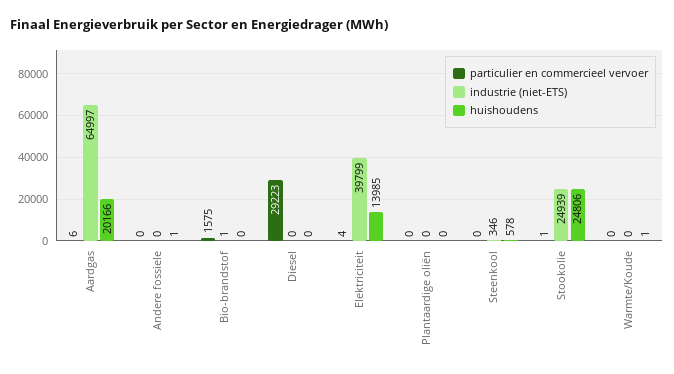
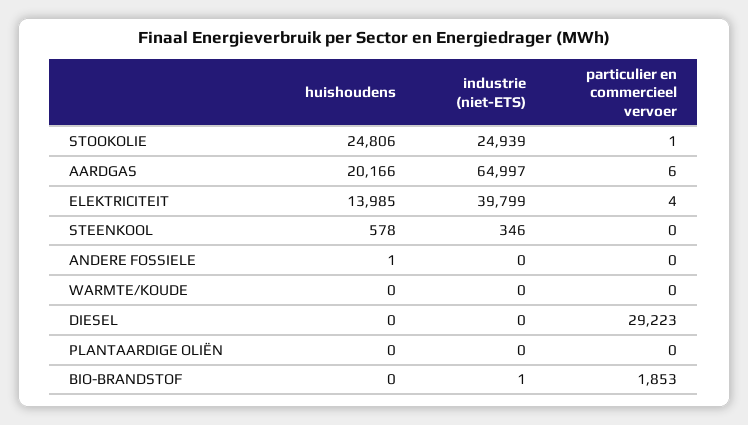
particulier en commercieel vervoer, Bio-brandstof: 1575 -> 1853
huishoudens, Warmte/Koude: 1 -> 0

